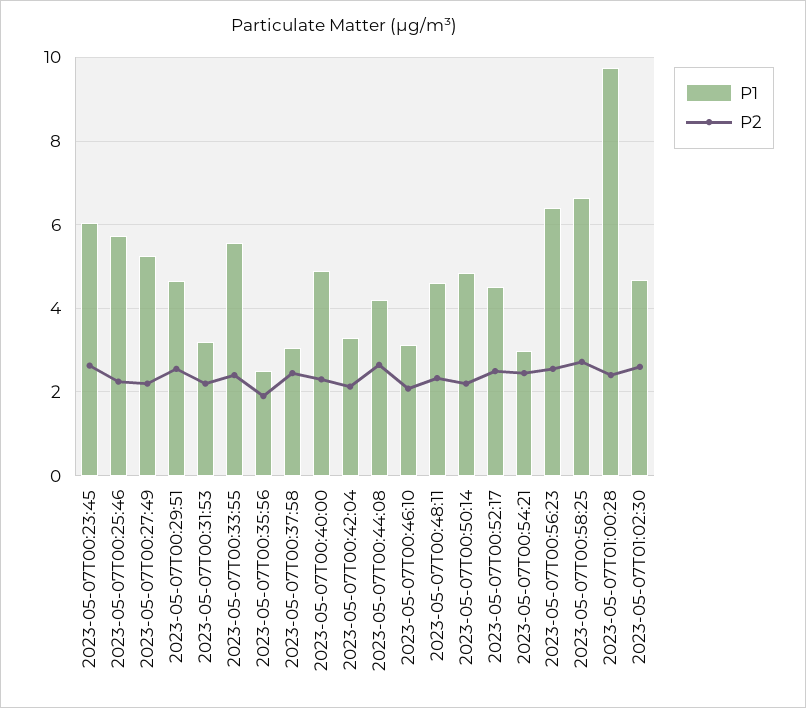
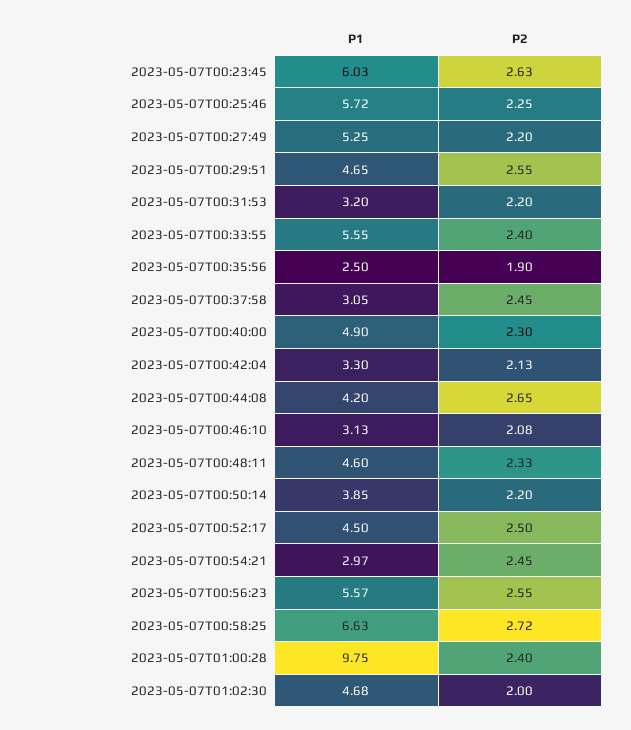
P1, 2023-05-07T00:50:14: 4.8 -> 3.85
P1, 2023-05-07T00:56:23: 6.4 -> 5.57
P2, 2023-05-07T01:02:30: 2.6 -> 2

